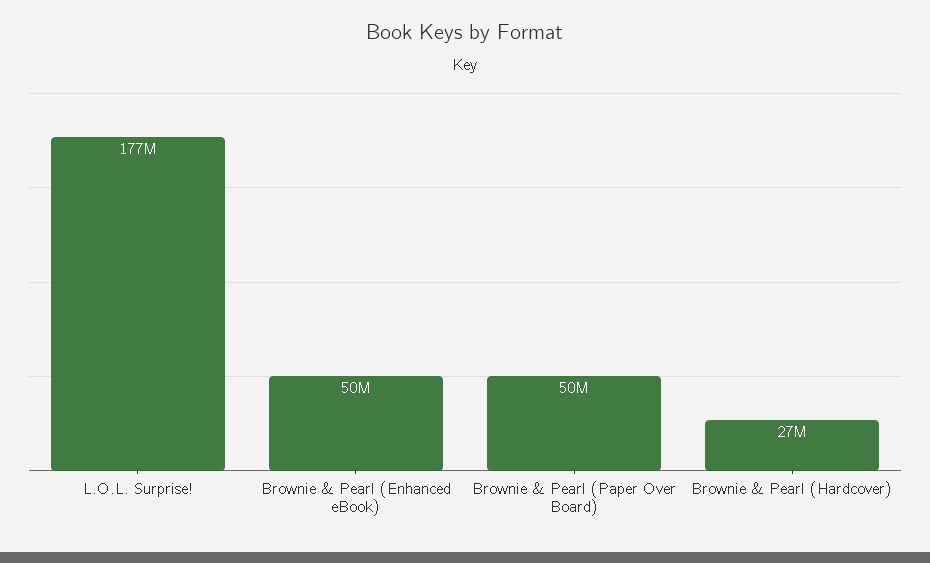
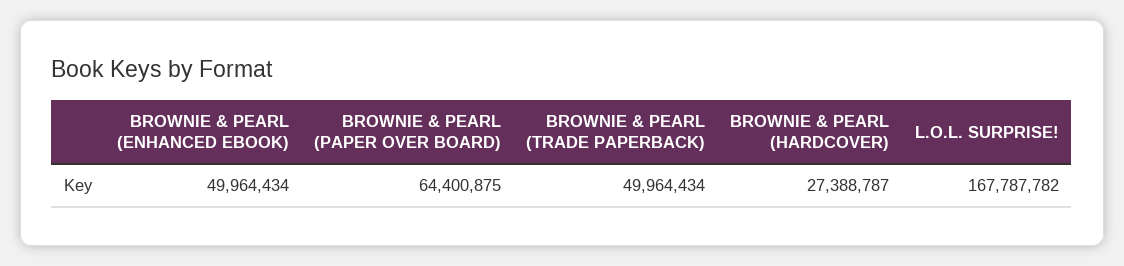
L.O.L. Surprise!: 177000000 -> 167787782
Brownie & Pearl (Paper Over Board): 50000000 -> 64400875
BROWNIE & PEARL (TRADE PAPERBACK): none -> 49964434

